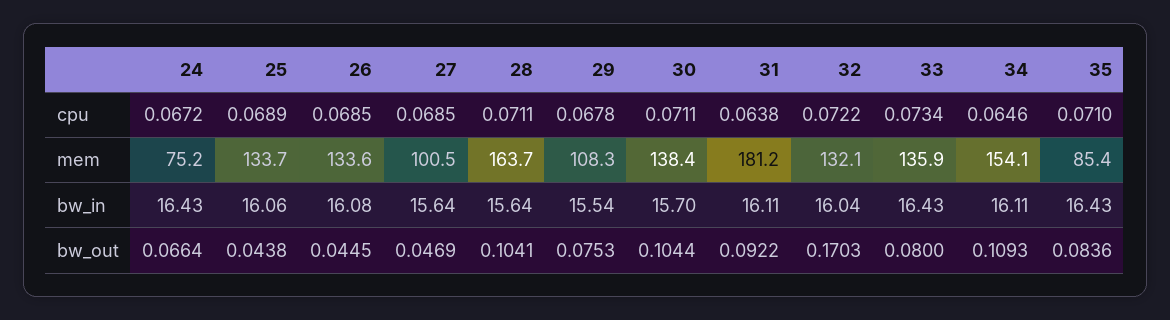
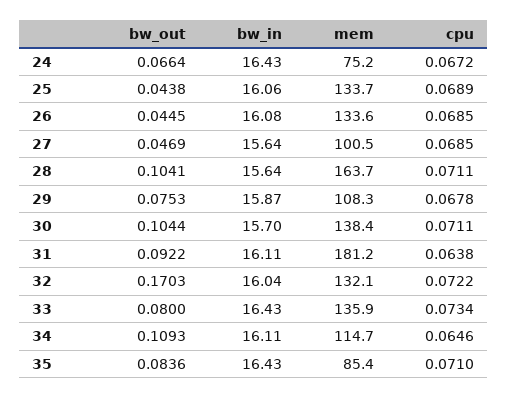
34, mem: 154.1 -> 114.7
29, bw_in: 15.54 -> 15.87

